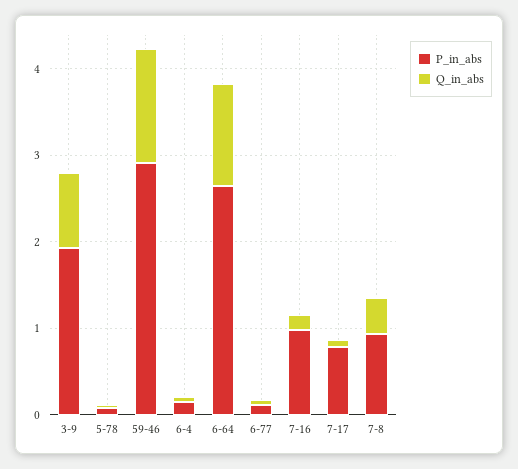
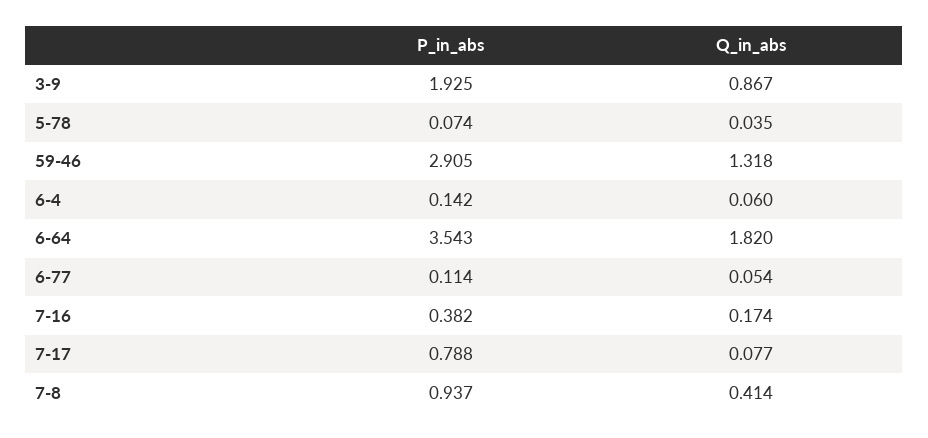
P_in_abs, 6-64: 2.6 -> 3.543
Q_in_abs, 6-64: 1.2 -> 1.82
P_in_abs, 7-16: 1 -> 0.382

